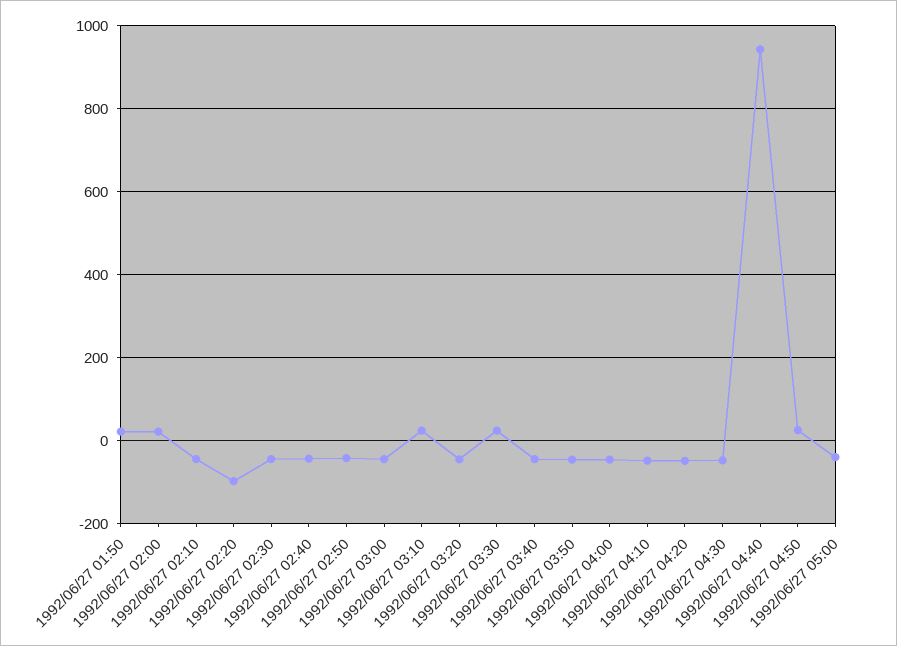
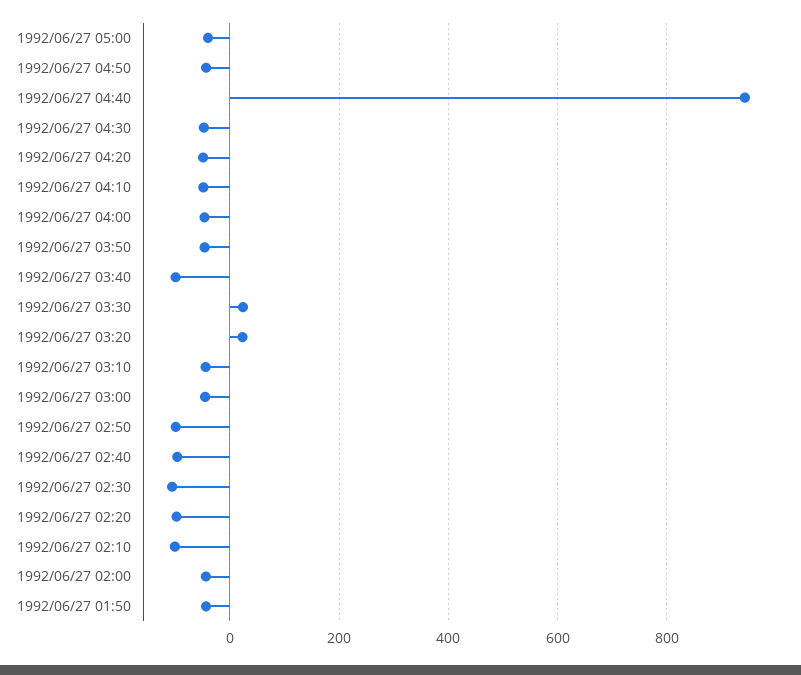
1992/06/27 01:50: 20 -> -40
1992/06/27 02:00: 20 -> -40
1992/06/27 02:10: -40 -> -100
1992/06/27 02:30: -40 -> -100
1992/06/27 02:40: -40 -> -100
1992/06/27 02:50: -40 -> -100
1992/06/27 03:10: 20 -> -40
1992/06/27 03:20: -40 -> 20
1992/06/27 03:40: -40 -> -100
1992/06/27 04:50: 20 -> -40

